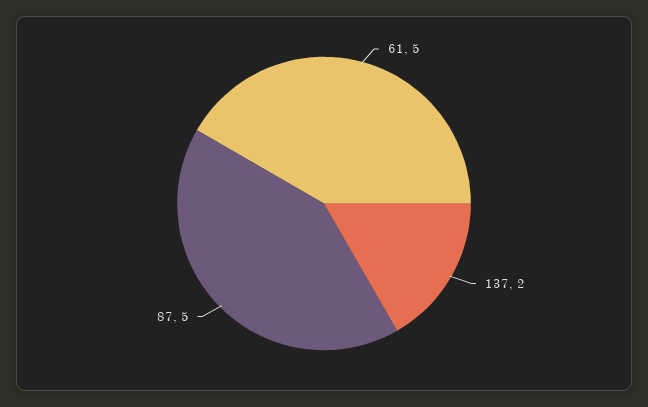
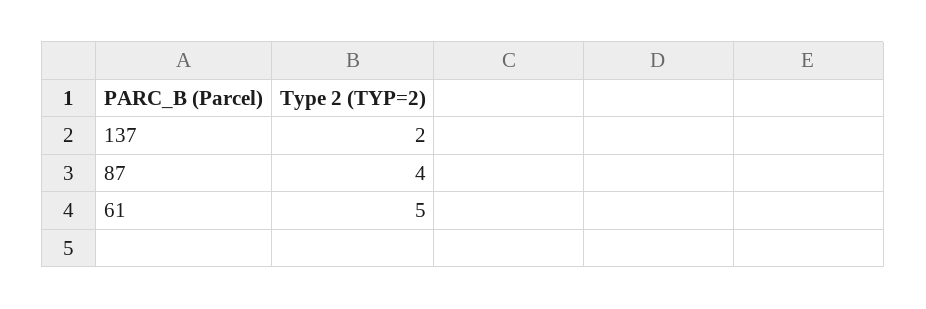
87: 5 -> 4

